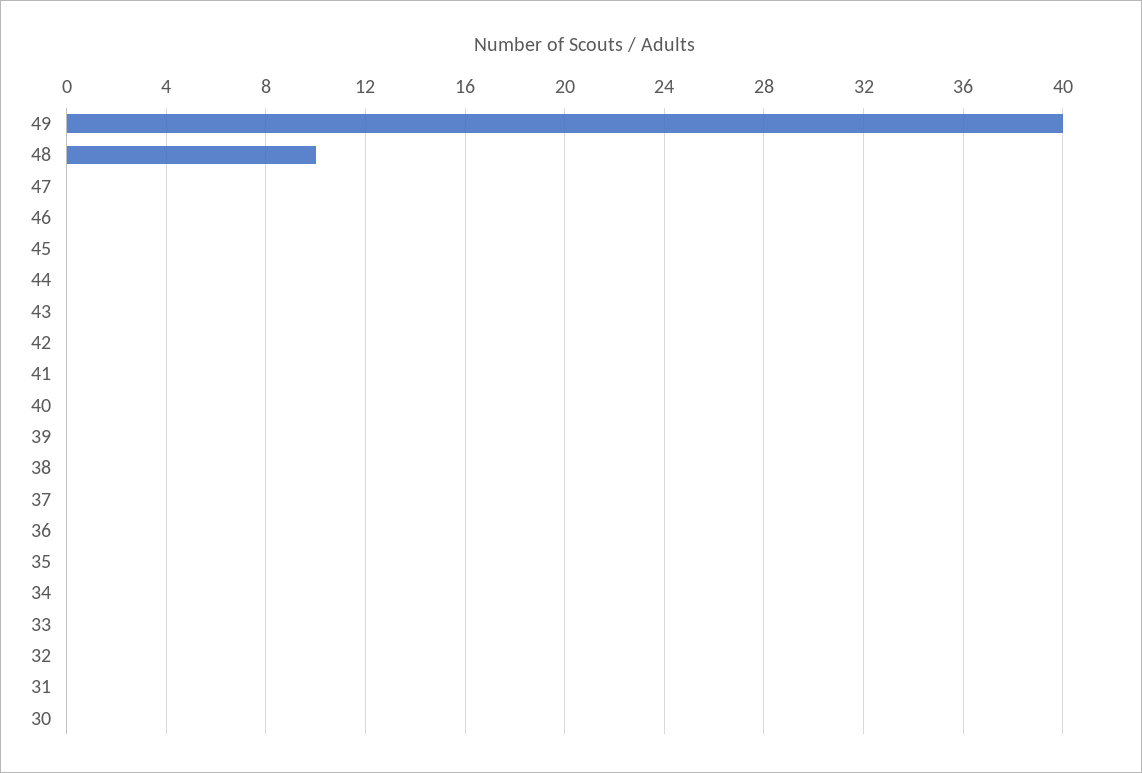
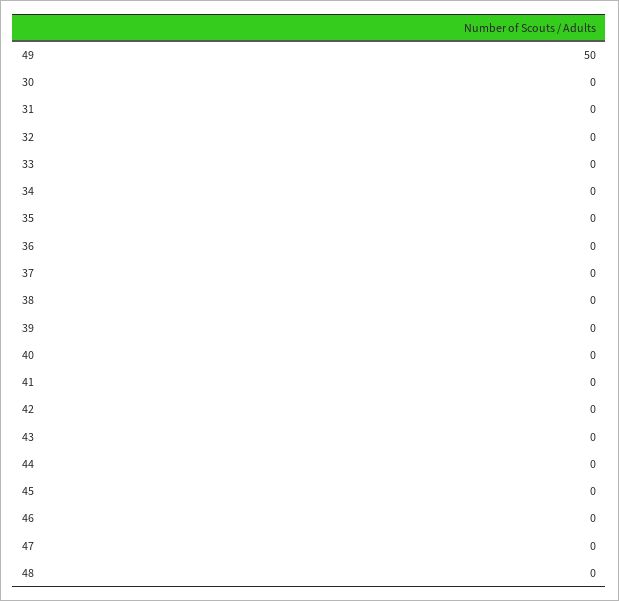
49: 40 -> 50
48: 10 -> 0

